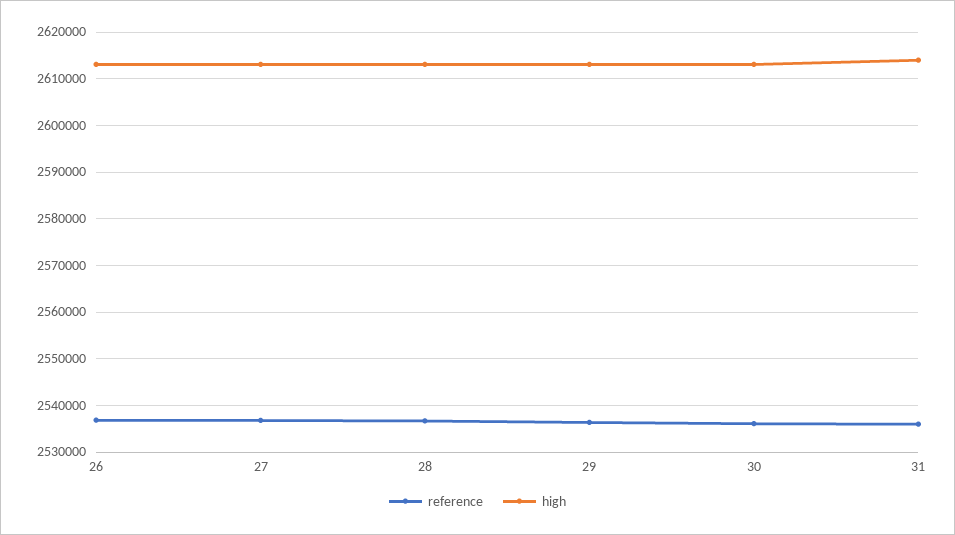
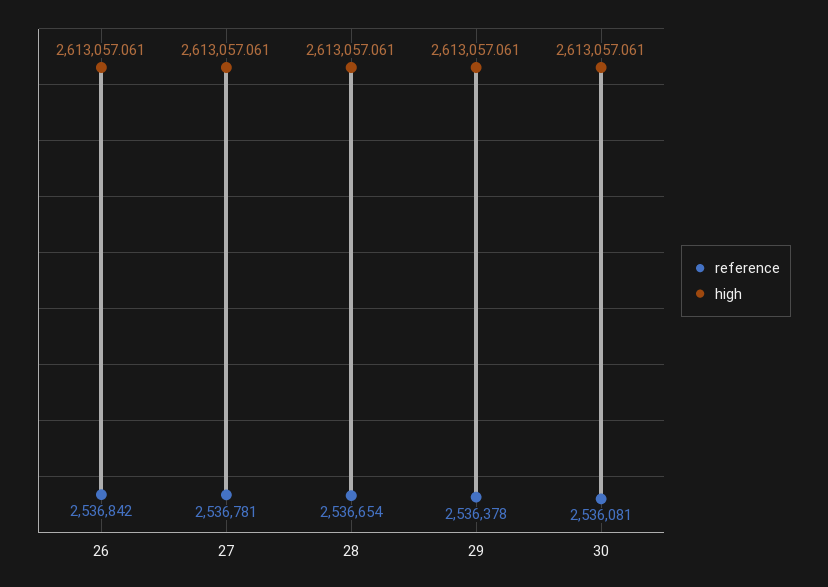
reference, 31: 2536000 -> none
high, 31: 2614000 -> none

